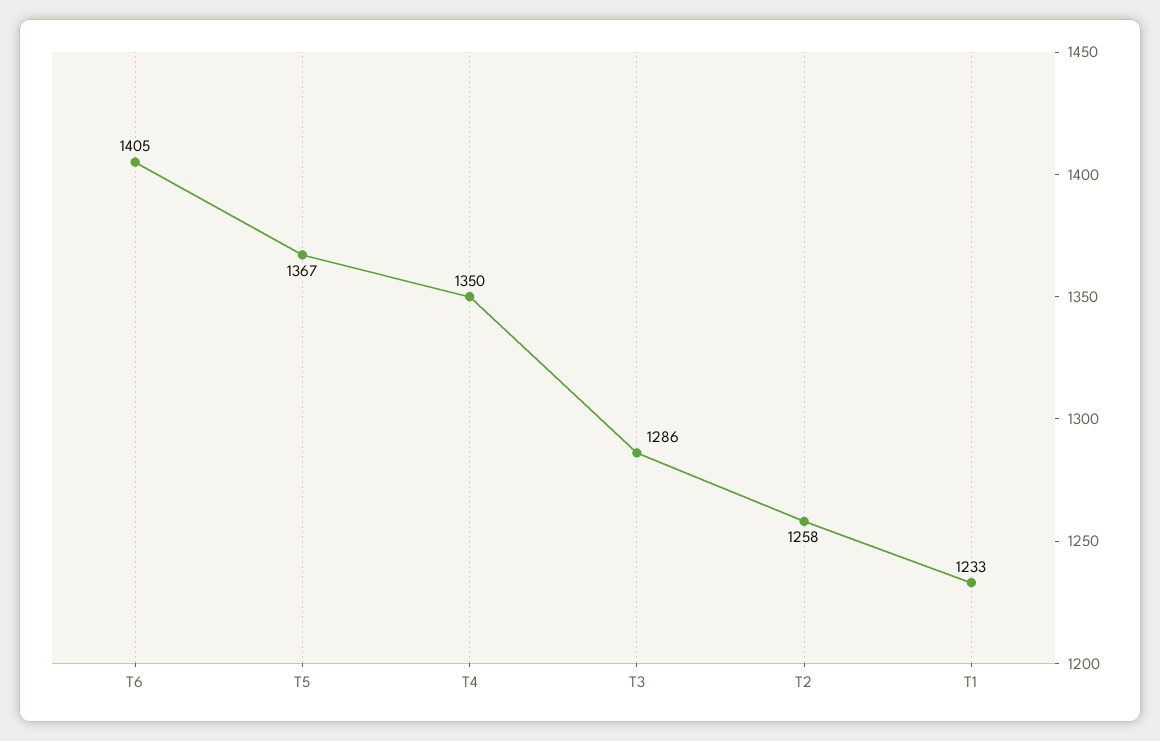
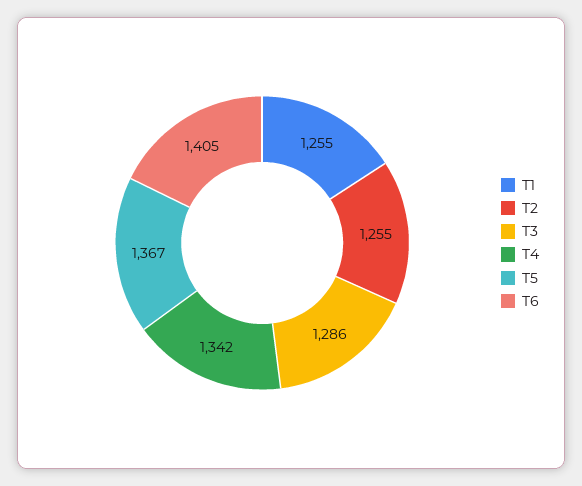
T4: 1350 -> 1342
T2: 1258 -> 1255
T1: 1233 -> 1255

